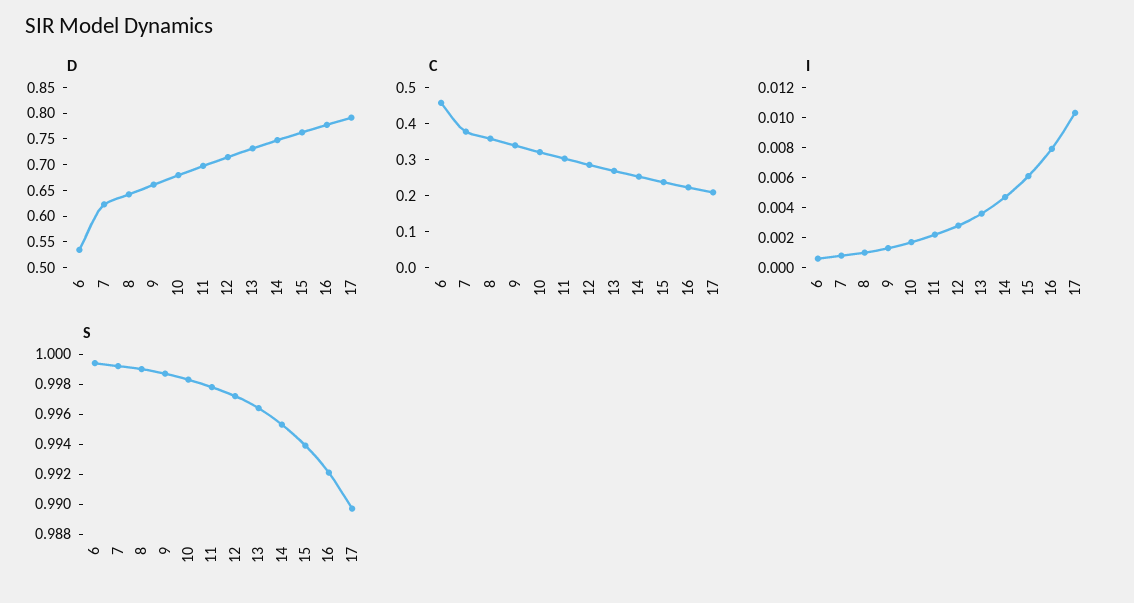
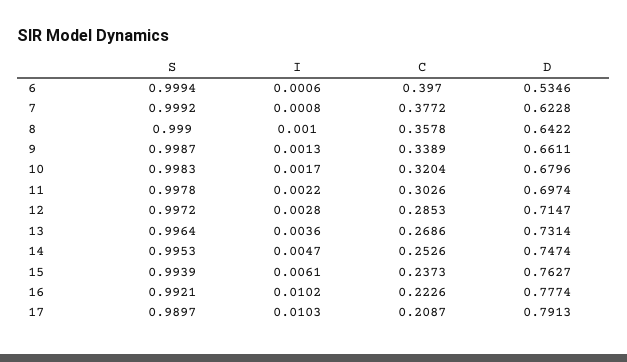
C, 6: 0.45 -> 0.397
I, 16: 0.008 -> 0.0102

